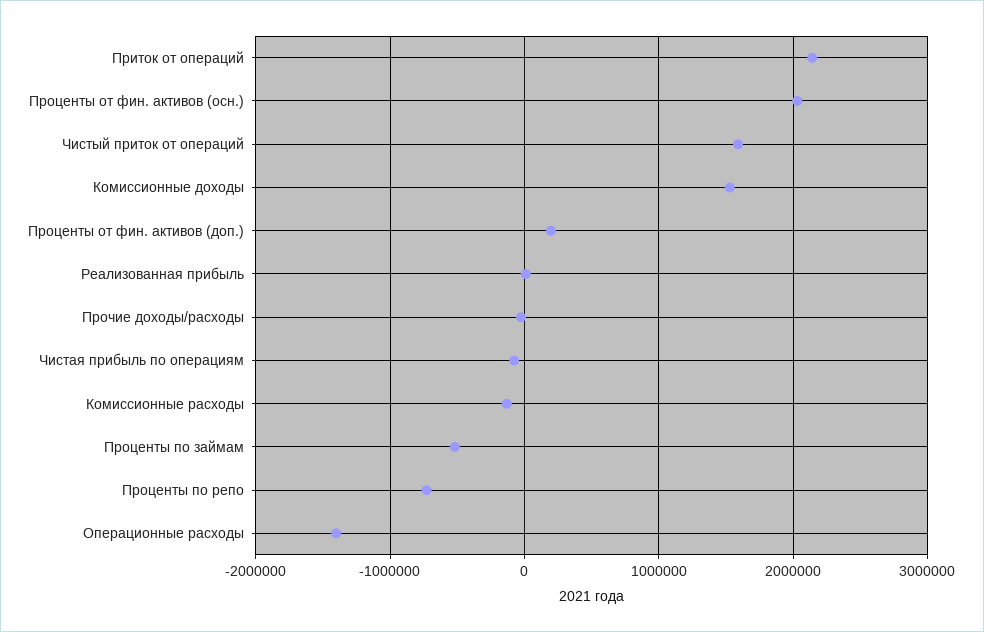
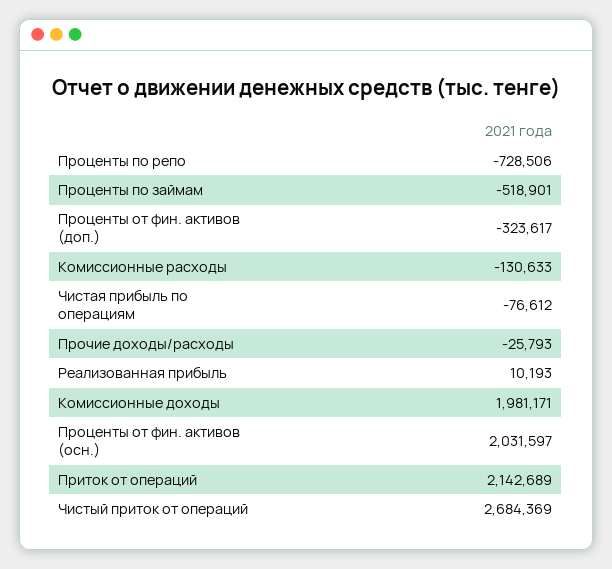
Чистый приток от операций: 1600000 -> 2684369
Комиссионные доходы: 1500000 -> 1981171
Проценты от фин. активов (доп.): 200000 -> -323617
Операционные расходы: -1400000 -> none

